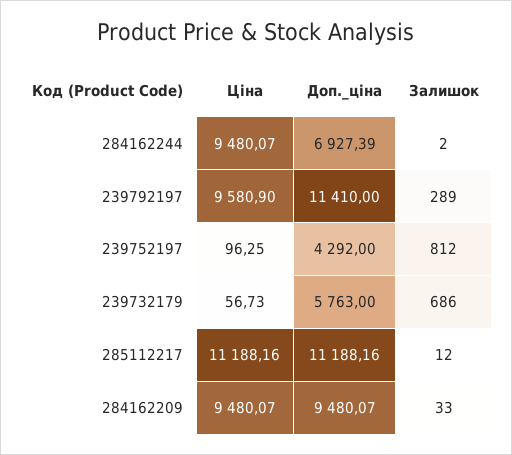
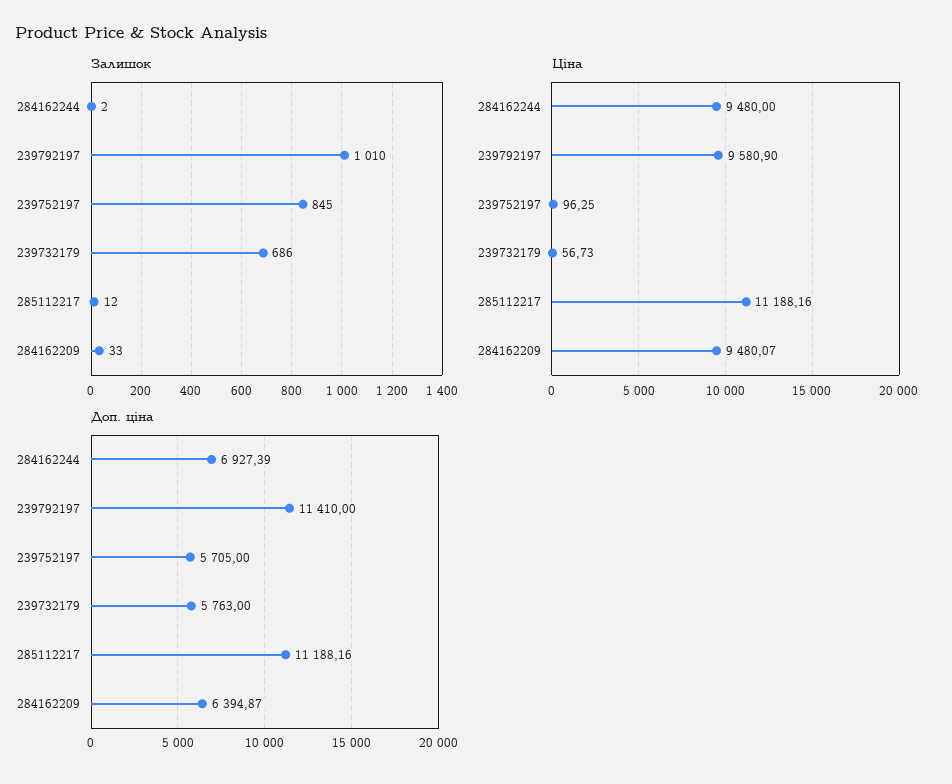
Ціна, 284162244: 9480.07 -> 9480
Залишок, 239792197: 289 -> 1010
Доп._ціна, 239752197: 4292 -> 5705
Залишок, 239752197: 812 -> 845
Доп._ціна, 284162209: 9480.07 -> 6394.87

